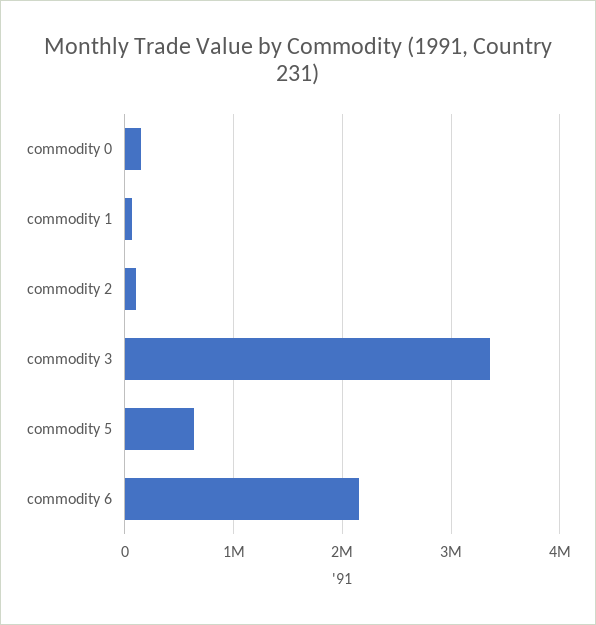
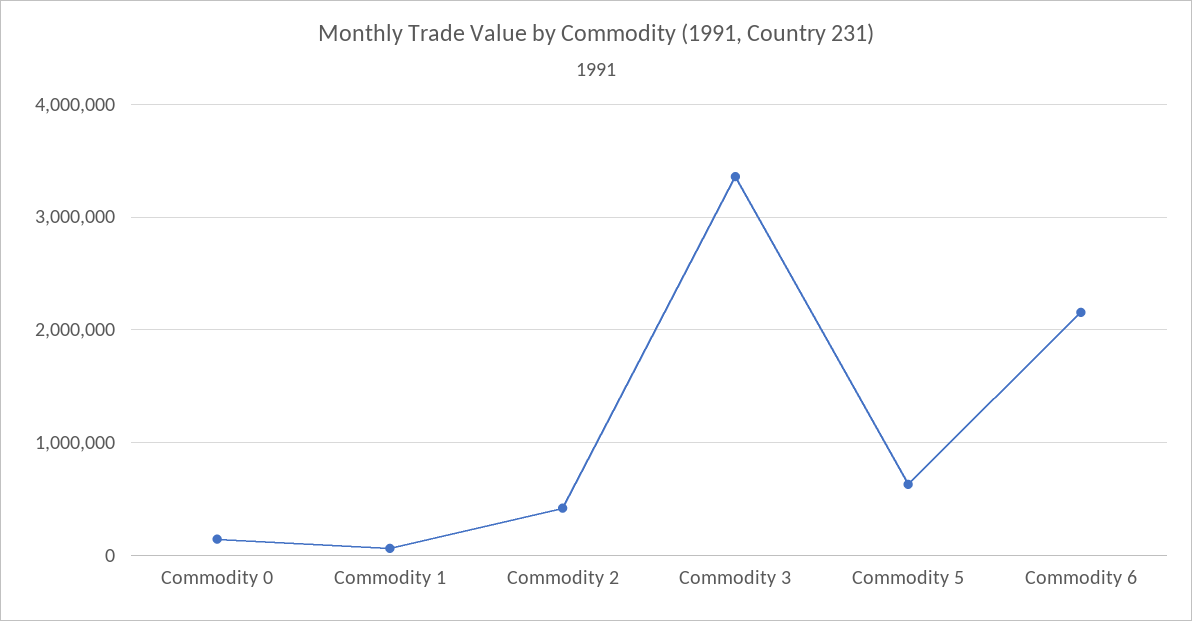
commodity 2: 100000 -> 400000

